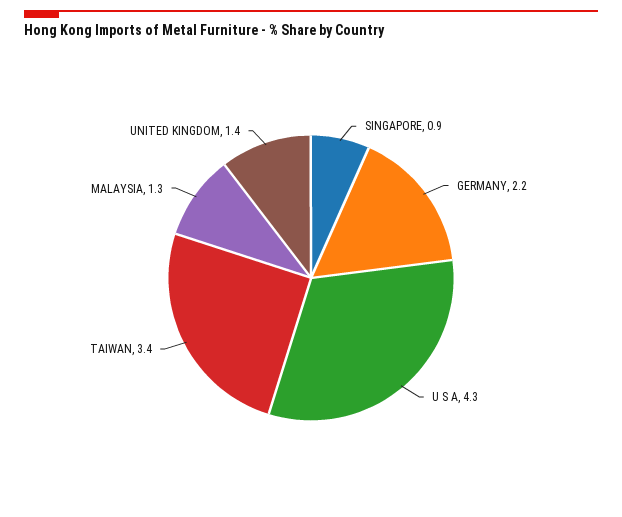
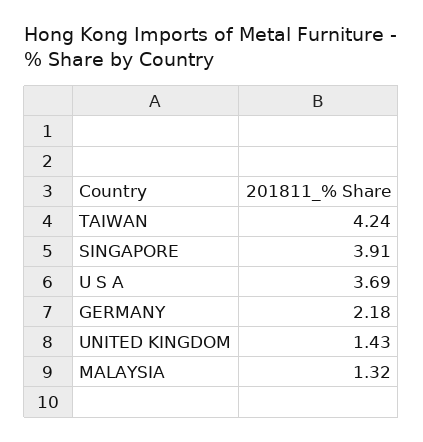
SINGAPORE: 0.9 -> 3.91
U S A: 4.3 -> 3.69
TAIWAN: 3.4 -> 4.24

